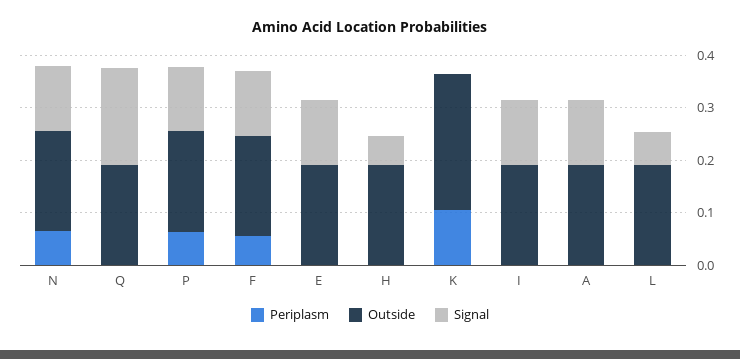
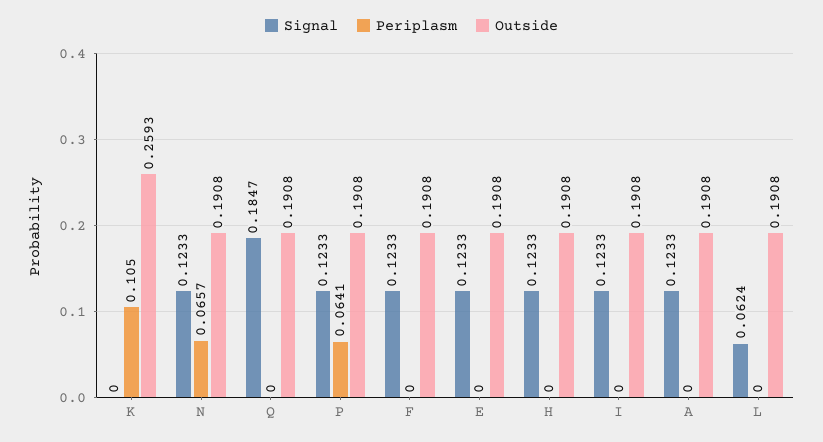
Periplasm, F: 0.06 -> 0
Signal, H: 0.06 -> 0.1233

